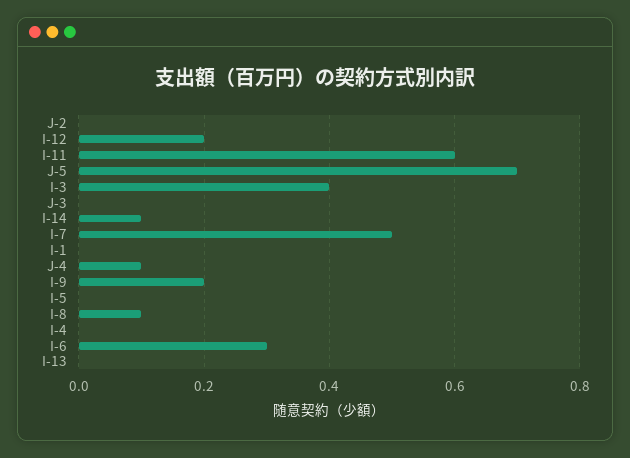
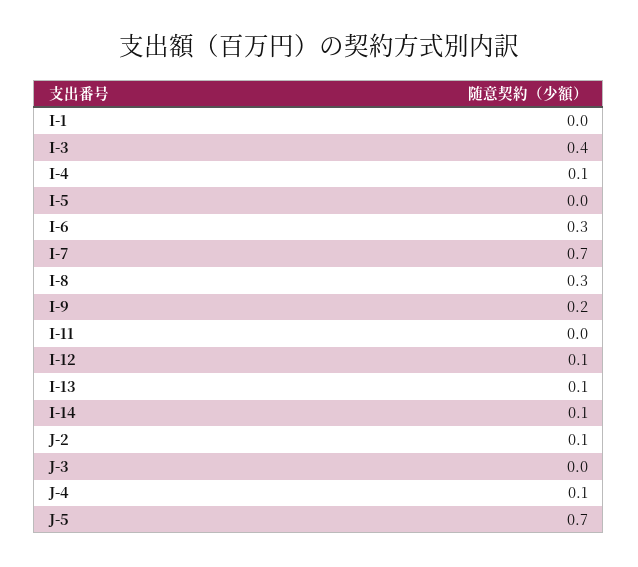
J-2: 0 -> 0.1
I-12: 0.2 -> 0.1
I-11: 0.6 -> 0
I-7: 0.5 -> 0.7
I-8: 0.1 -> 0.3
I-4: 0 -> 0.1
I-13: 0 -> 0.1

